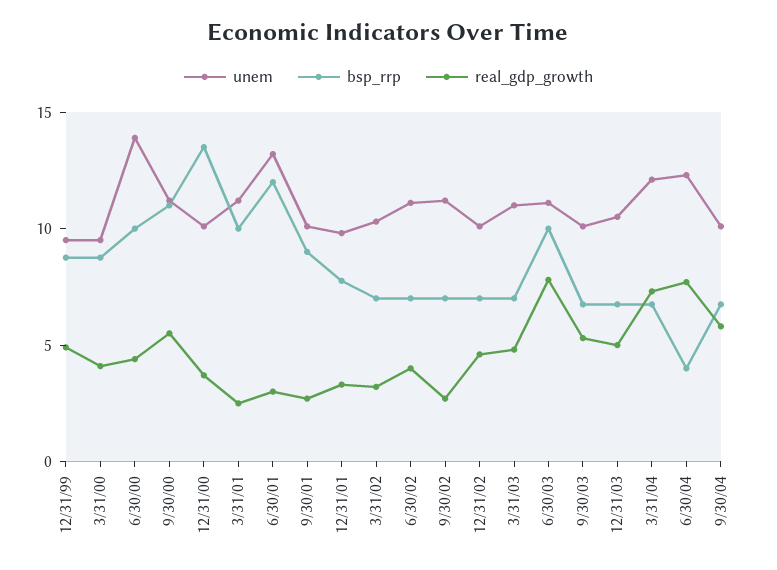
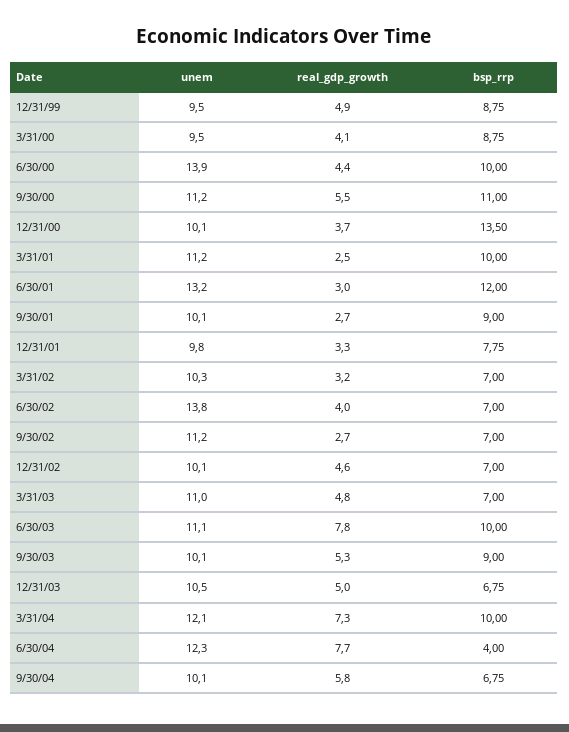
unem, 6/30/02: 11 -> 13.8
bsp_rrp, 9/30/03: 7 -> 9
bsp_rrp, 3/31/04: 7 -> 10

